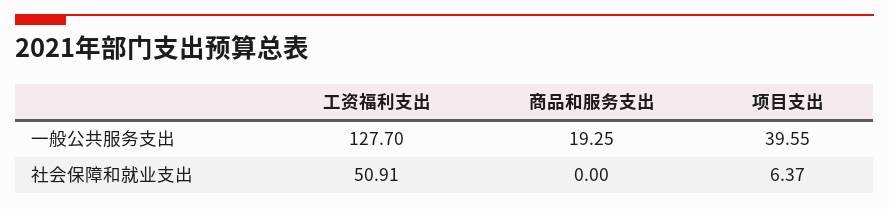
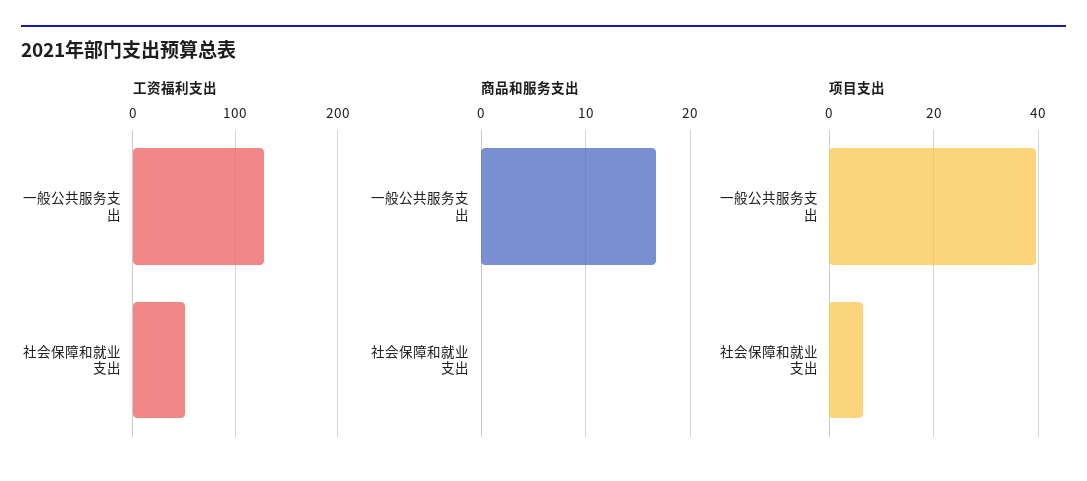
商品和服务支出, 一般公共服务支出: 19.25 -> 17

